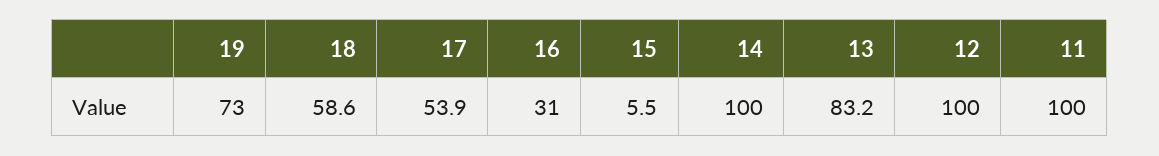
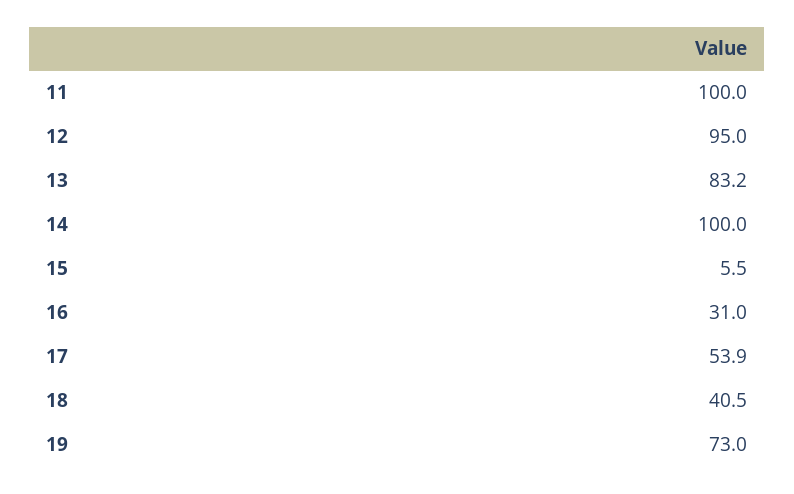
18: 58.6 -> 40.5
12: 100 -> 95

